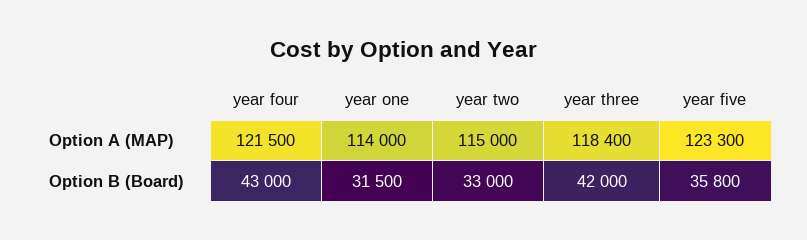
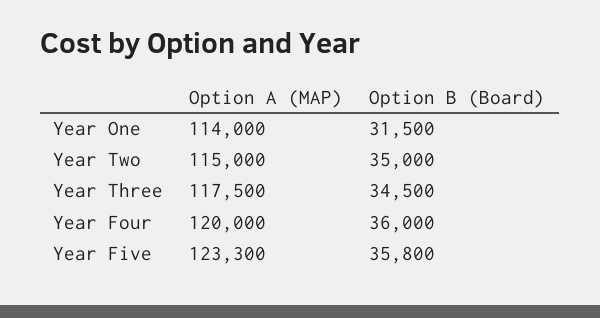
year four, Option A (MAP): 121500 -> 120000
year three, Option A (MAP): 118400 -> 117500
year four, Option B (Board): 43000 -> 36000
year two, Option B (Board): 33000 -> 35000
year three, Option B (Board): 42000 -> 34500

